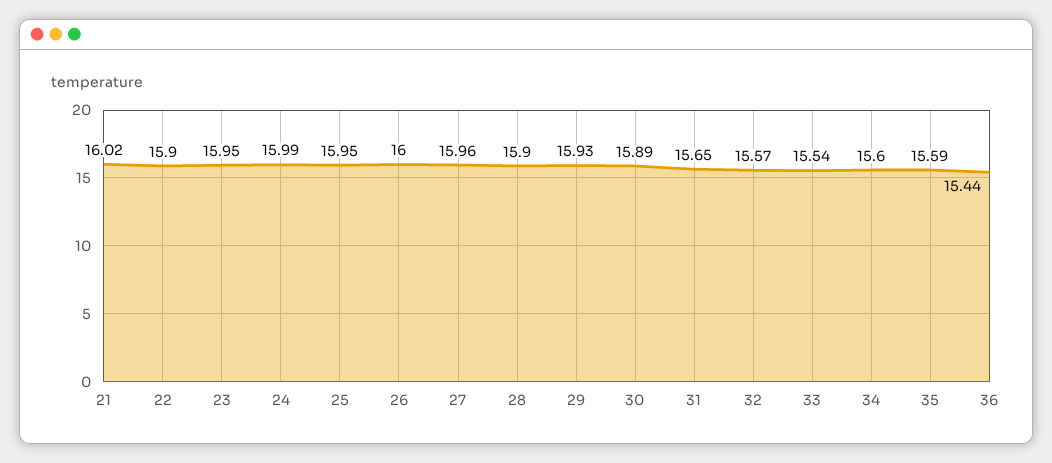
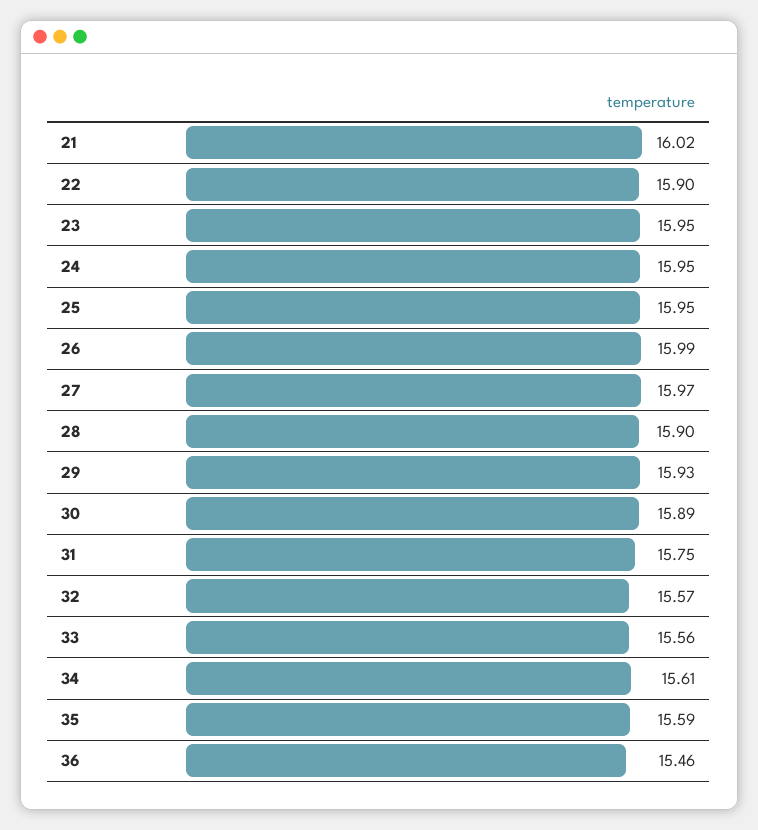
24: 15.99 -> 15.95
26: 16 -> 15.99
27: 15.96 -> 15.97
31: 15.65 -> 15.75
33: 15.54 -> 15.56
34: 15.6 -> 15.61
36: 15.44 -> 15.46

